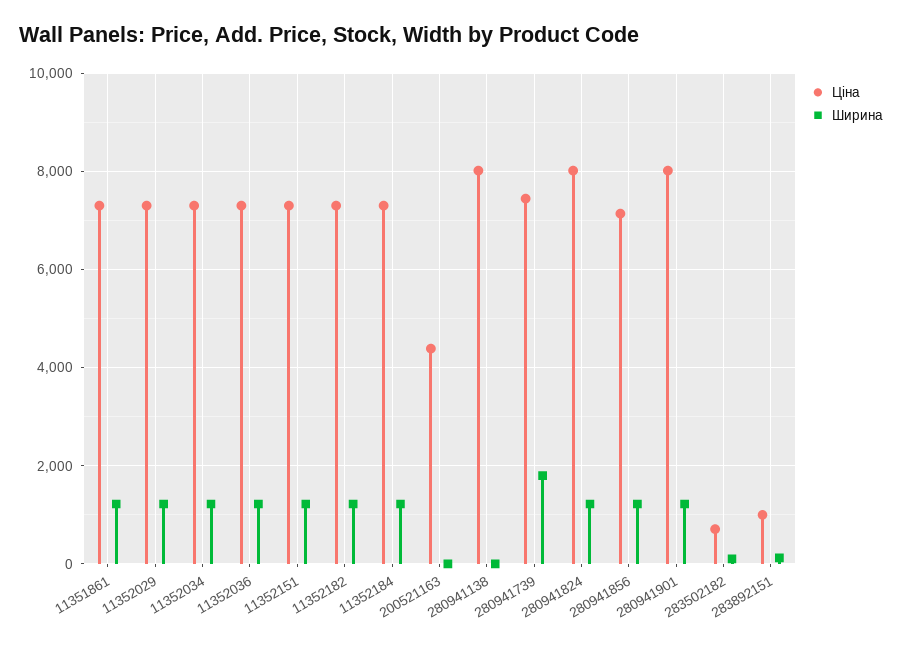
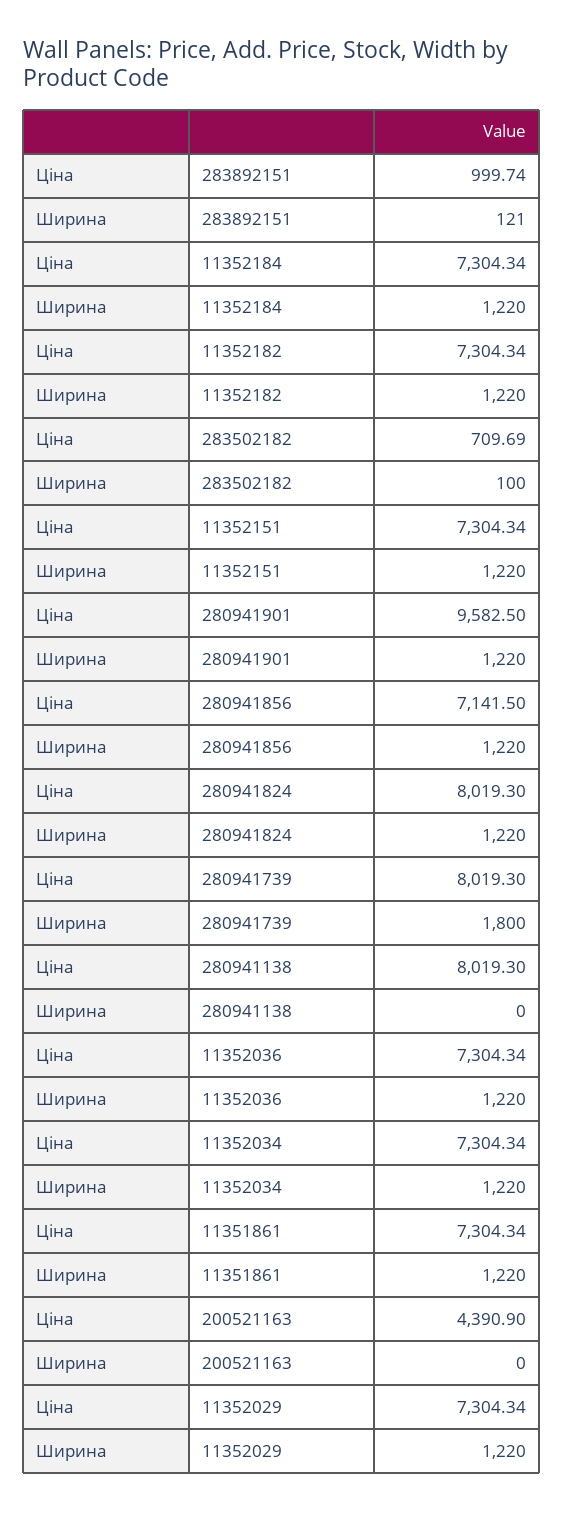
Ціна, 280941739: 7400 -> 8019.3
Ціна, 280941901: 8000 -> 9582.5

